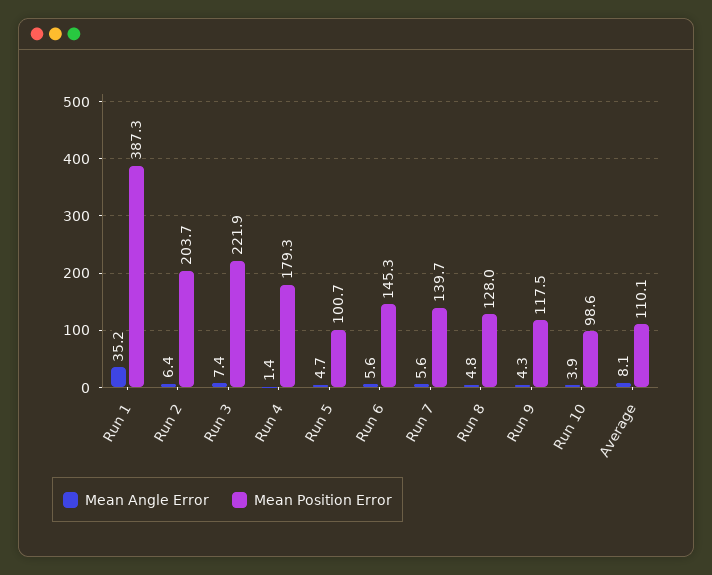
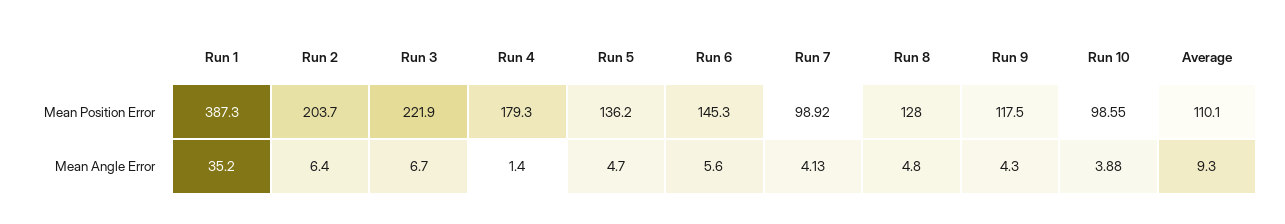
Mean Angle Error, Run 3: 7.4 -> 6.7
Mean Position Error, Run 5: 100.7 -> 136.2
Mean Angle Error, Run 7: 5.6 -> 4.13
Mean Position Error, Run 7: 139.7 -> 98.92
Mean Angle Error, Average: 8.1 -> 9.3

